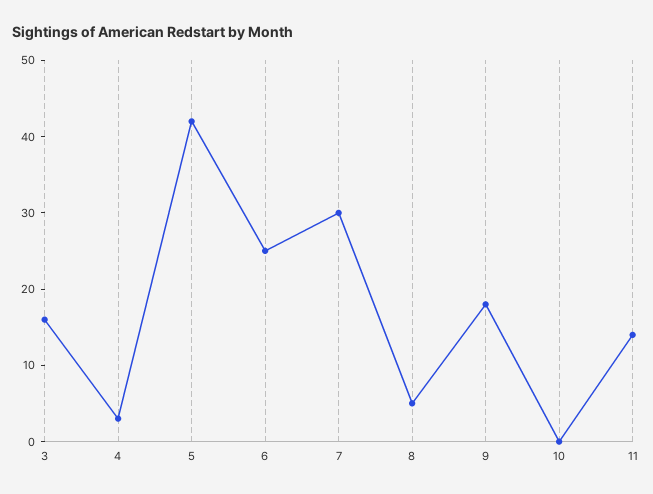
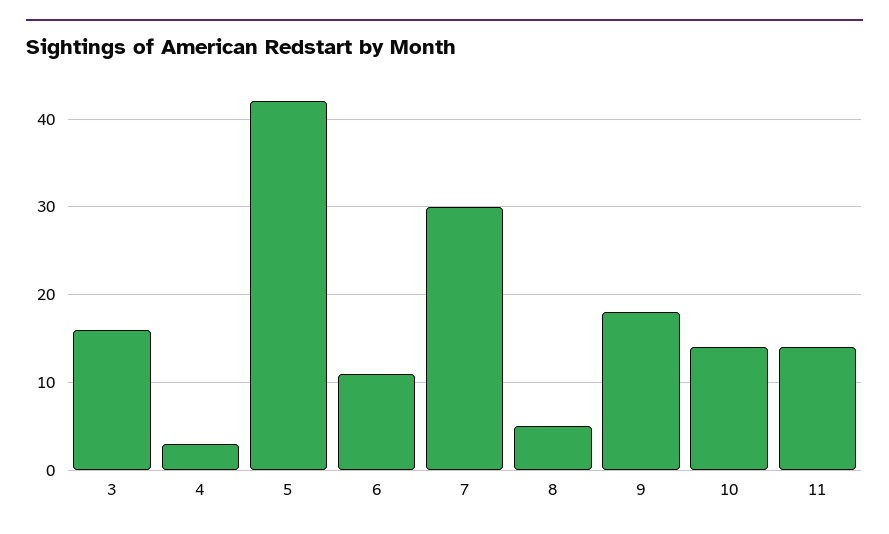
6: 25 -> 11
10: 0 -> 14

